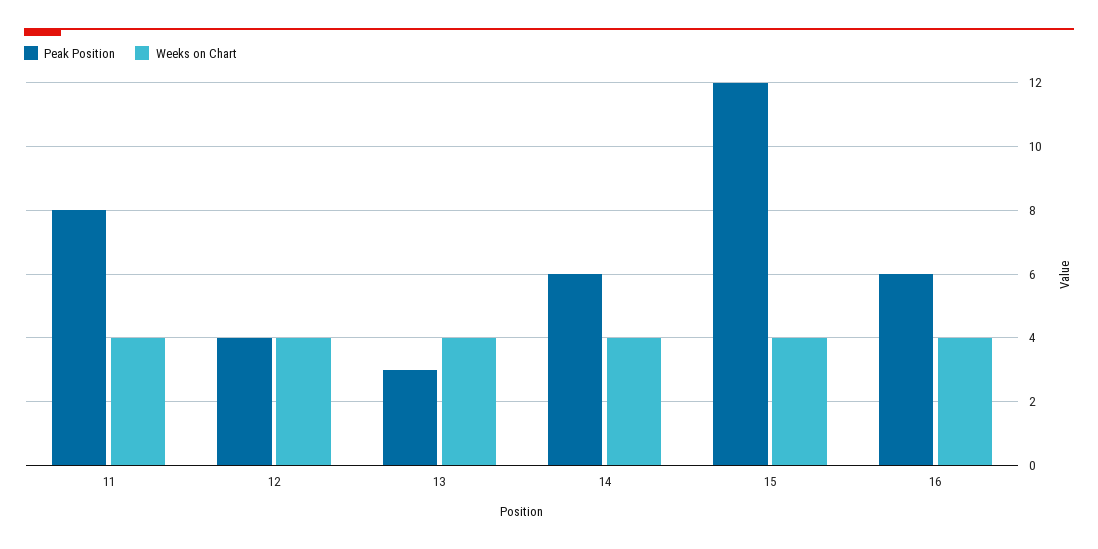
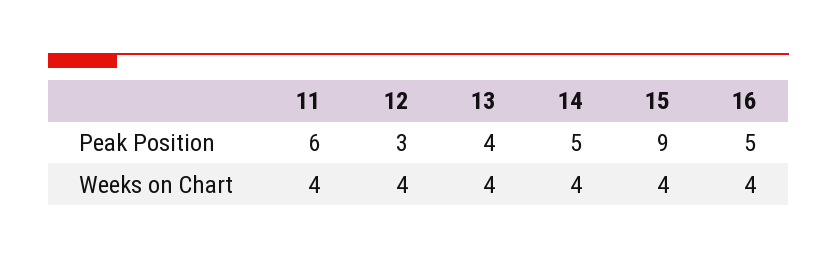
Peak Position, 11: 8 -> 6
Peak Position, 12: 4 -> 3
Peak Position, 13: 3 -> 4
Peak Position, 14: 6 -> 5
Peak Position, 15: 12 -> 9
Peak Position, 16: 6 -> 5

